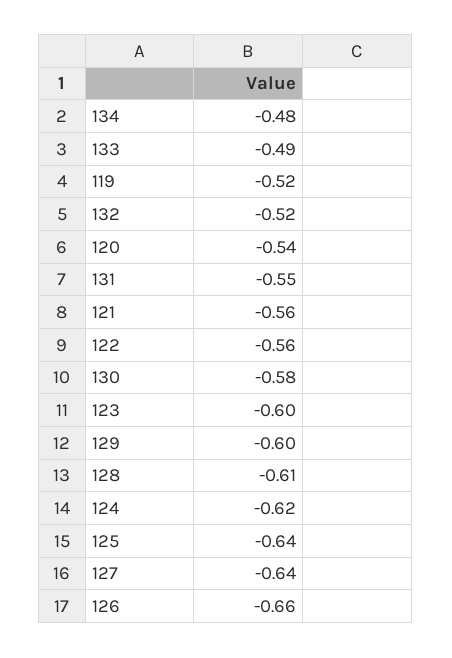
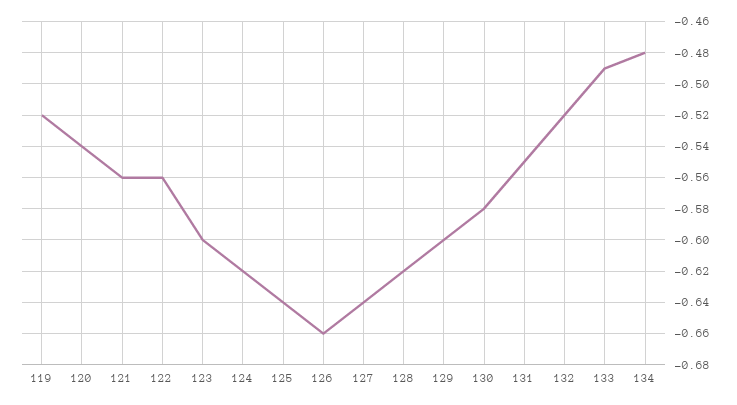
128: -0.61 -> -0.62

